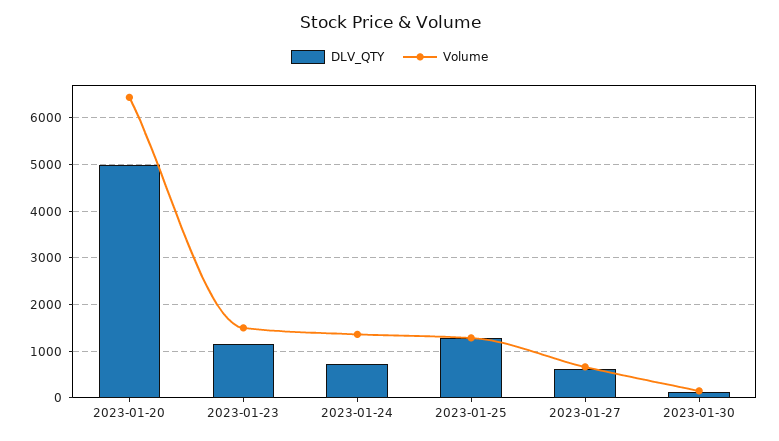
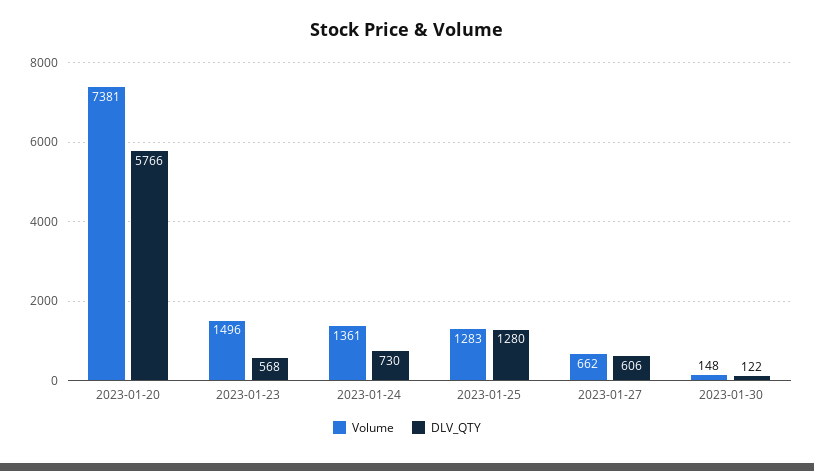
DLV_QTY, 2023-01-20: 5000 -> 5766
Volume, 2023-01-20: 6400 -> 7381
DLV_QTY, 2023-01-23: 1200 -> 568

